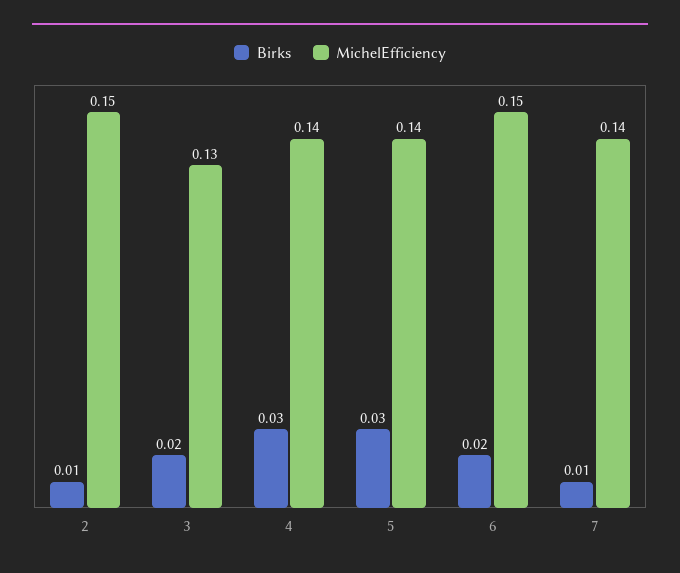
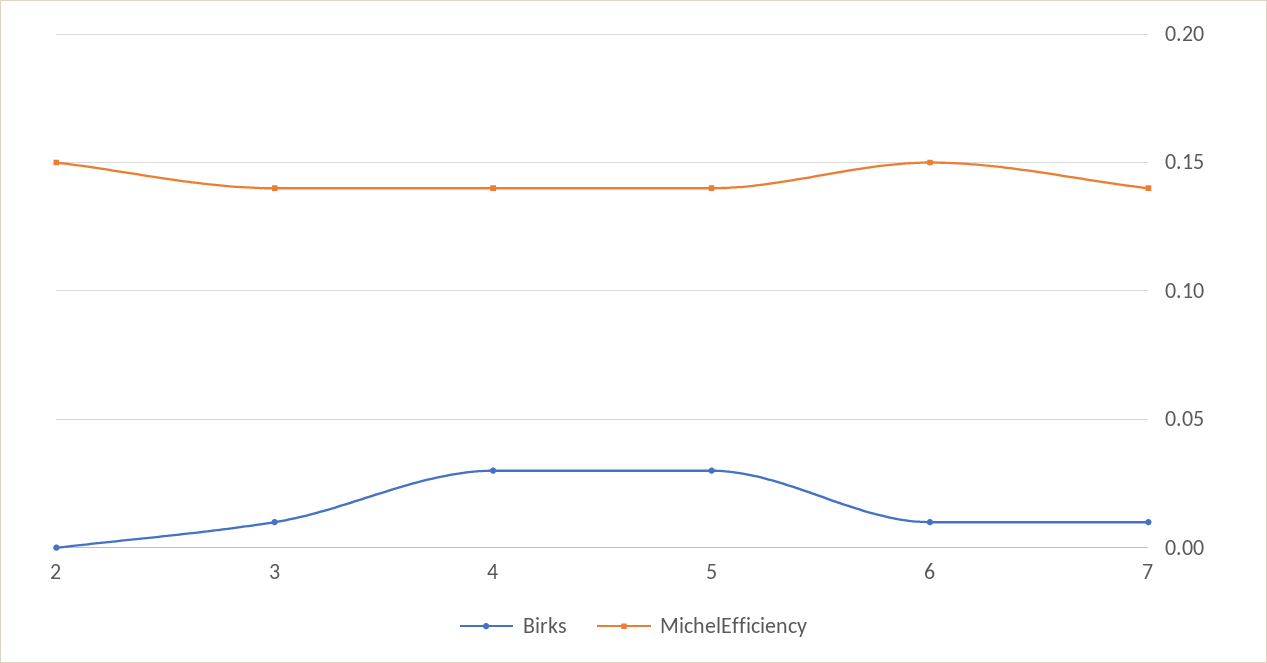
Birks, 2: 0.01 -> 0
Birks, 3: 0.02 -> 0.01
MichelEfficiency, 3: 0.13 -> 0.14
Birks, 6: 0.02 -> 0.01

